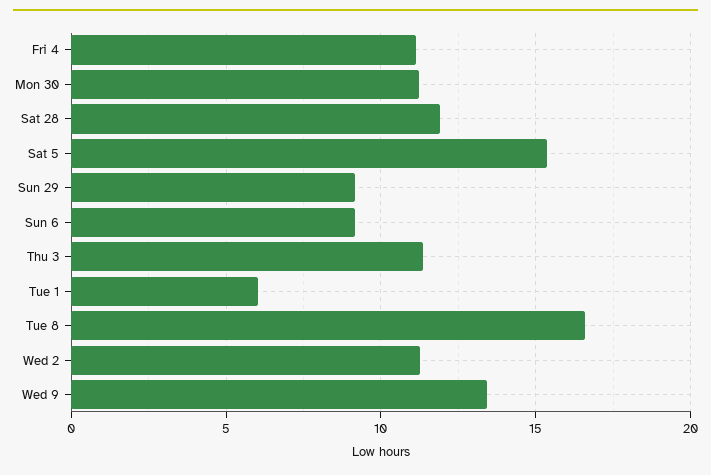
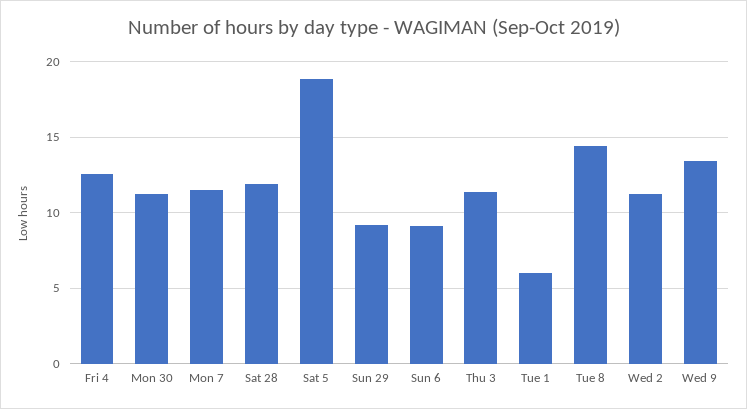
Fri 4: 11 -> 12.5
Sat 5: 15.5 -> 19
Tue 8: 16.5 -> 14.5
Mon 7: none -> 11.5

